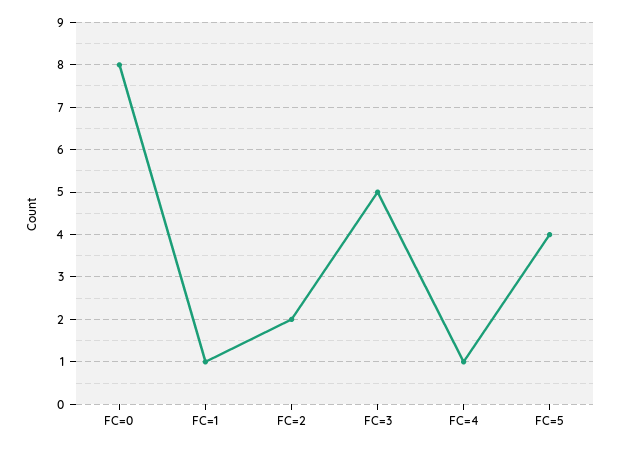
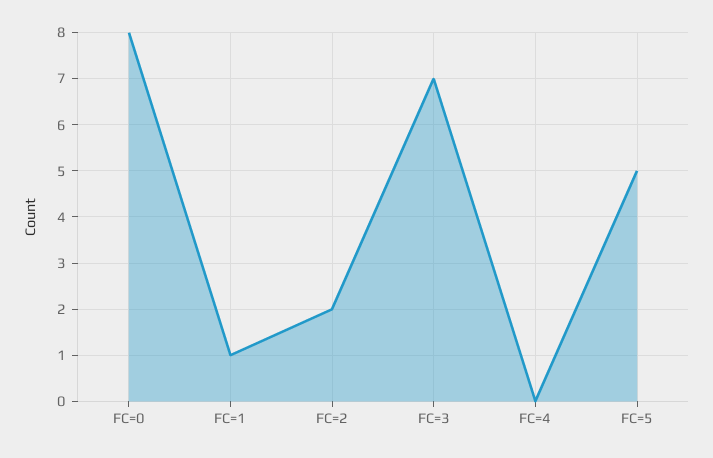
FC=3: 5 -> 7
FC=4: 1 -> 0
FC=5: 4 -> 5

